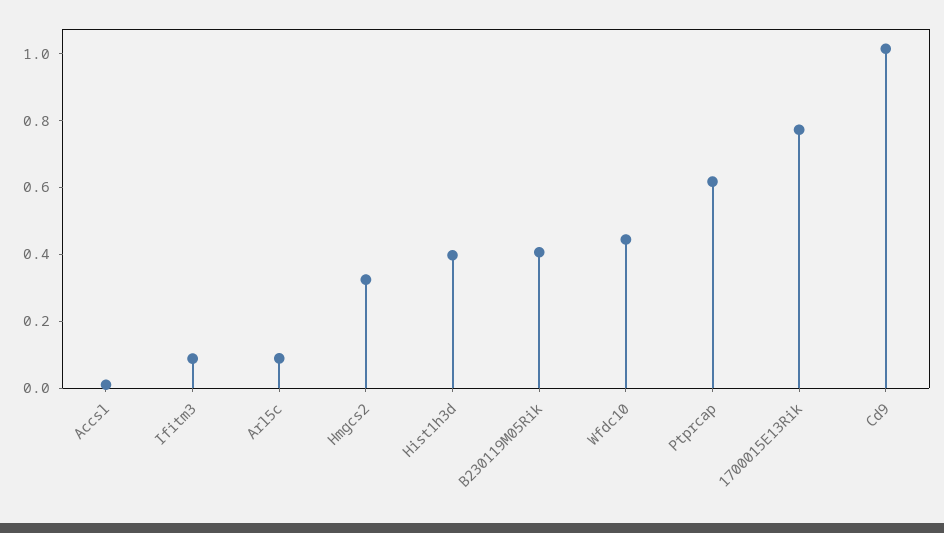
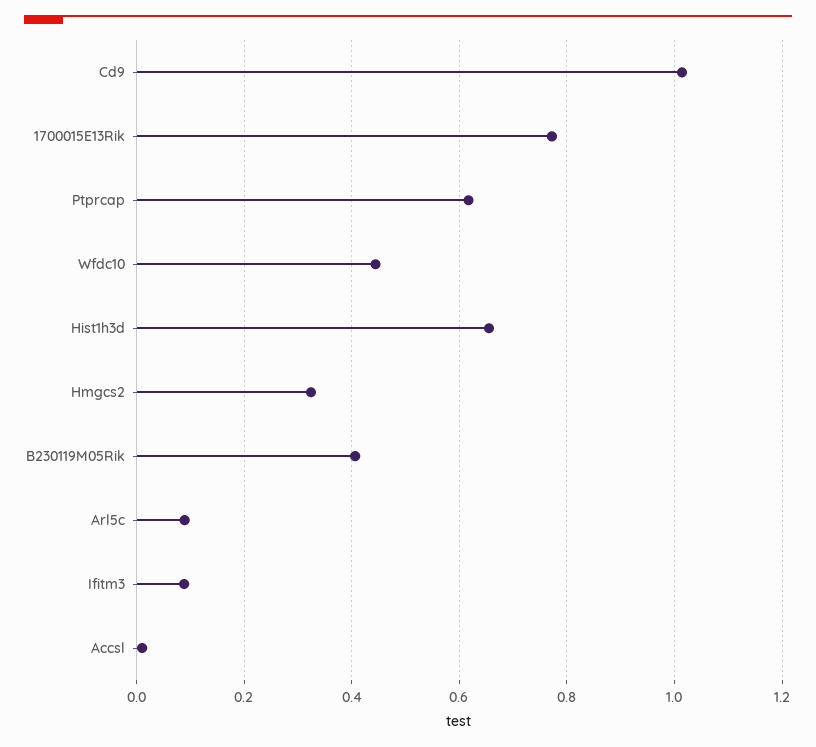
Hist1h3d: 0.4 -> 0.66

